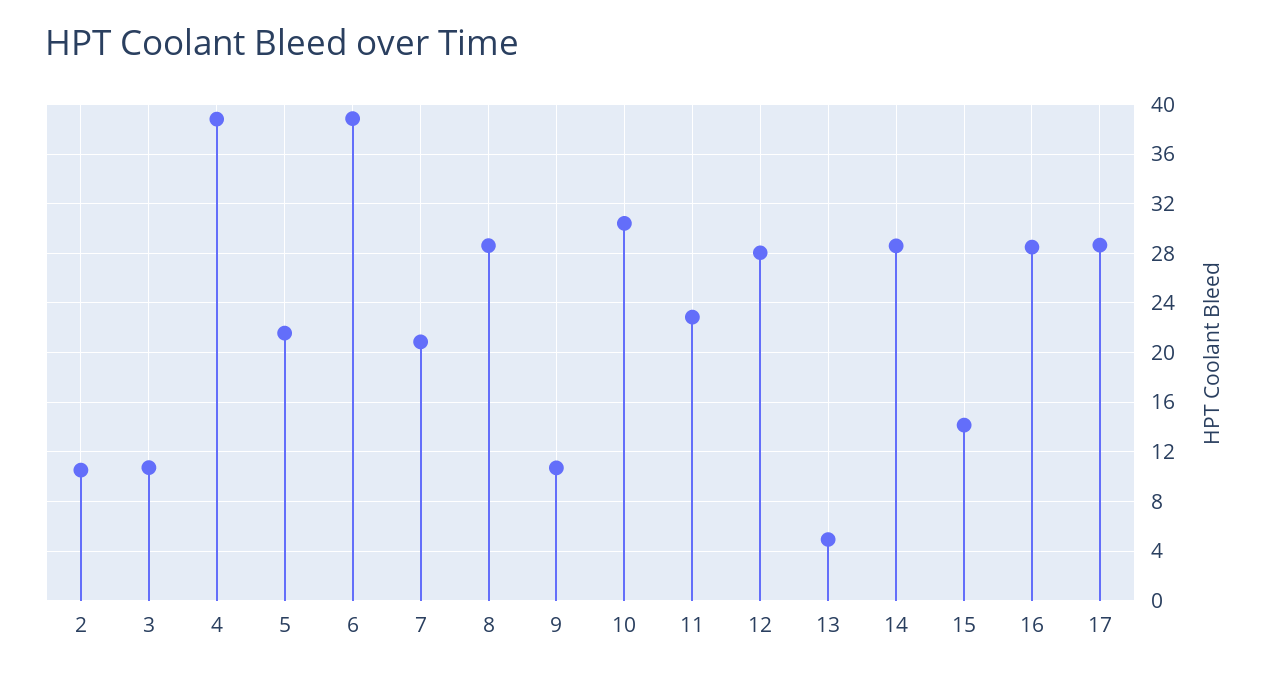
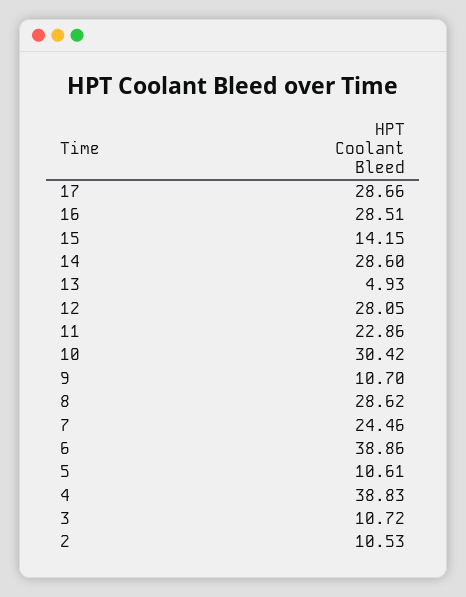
5: 21.5 -> 10.61
7: 21 -> 24.46

